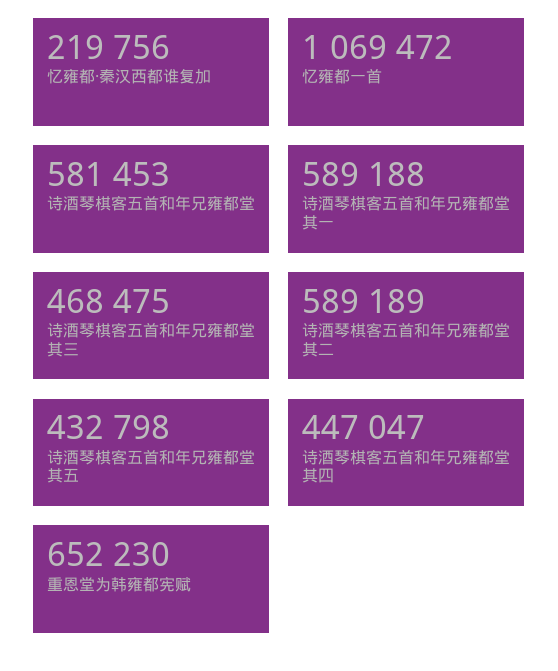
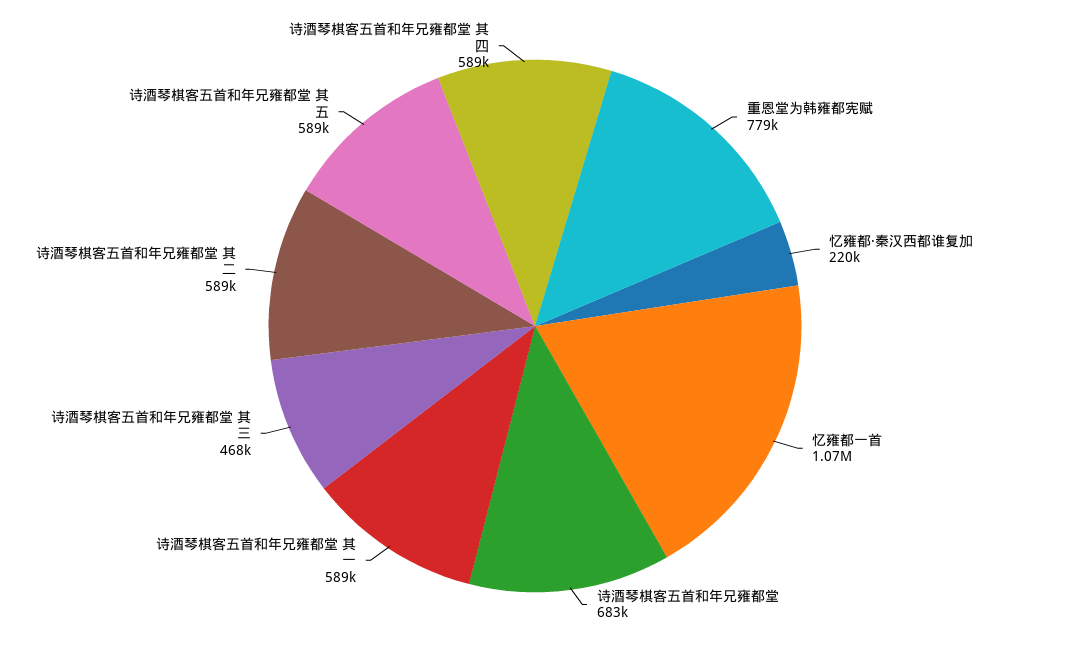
诗酒琴棋客五首和年兄雍都堂: 581453 -> 683000
诗酒琴棋客五首和年兄雍都堂 其五: 432798 -> 589000
诗酒琴棋客五首和年兄雍都堂 其四: 447047 -> 589000
重恩堂为韩雍都宪赋: 652230 -> 779000

